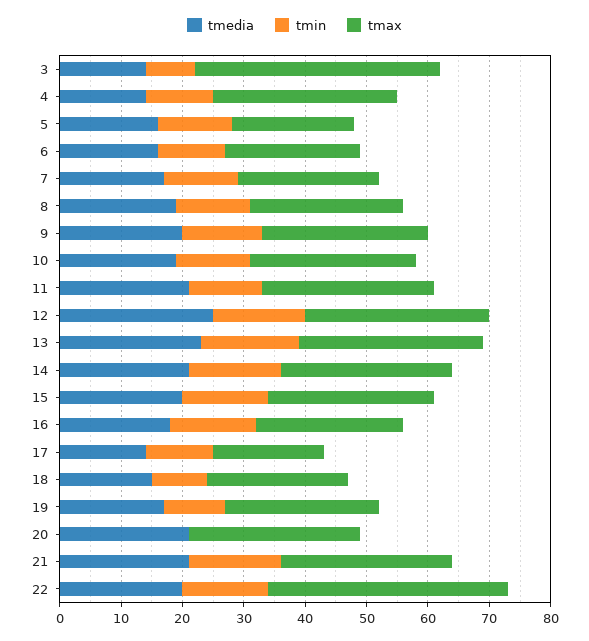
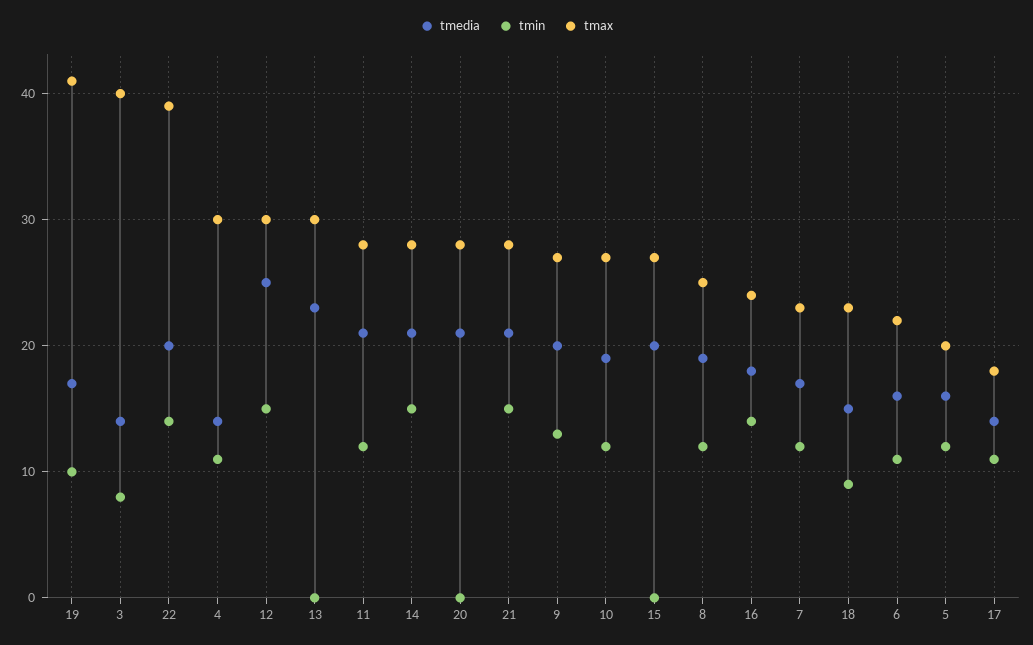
tmin, 13: 15 -> 0
tmin, 15: 15 -> 0
tmax, 19: 25 -> 41

